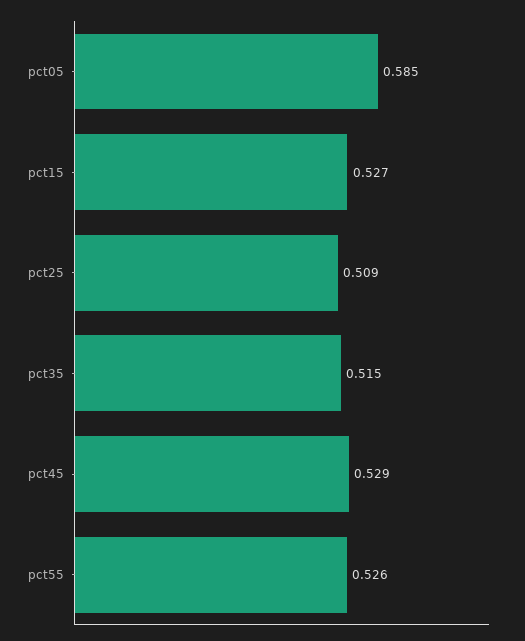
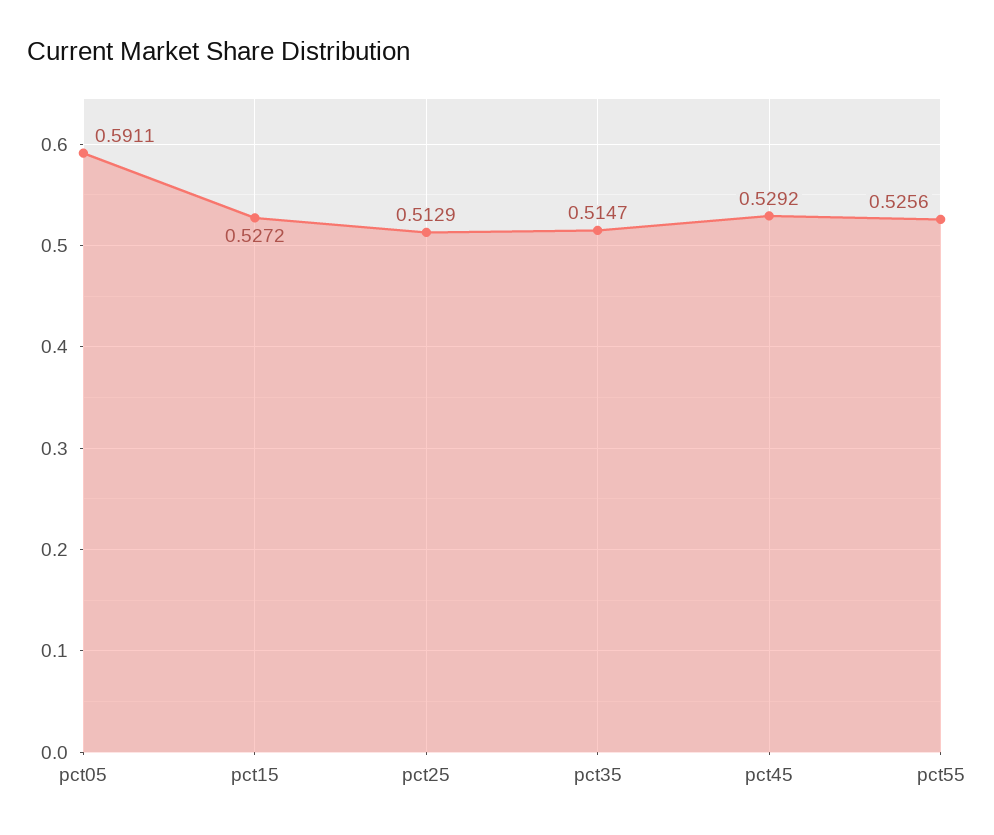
pct05: 0.585 -> 0.5911
pct25: 0.509 -> 0.5129

